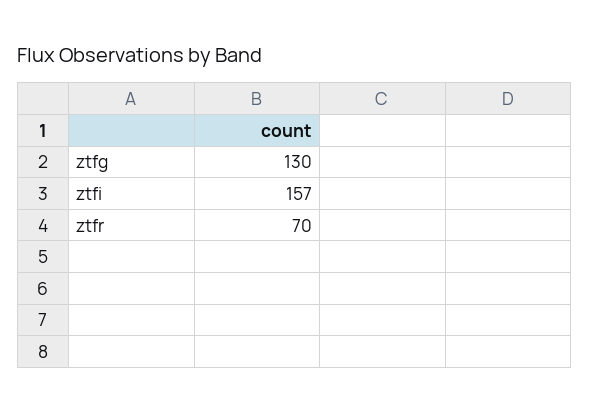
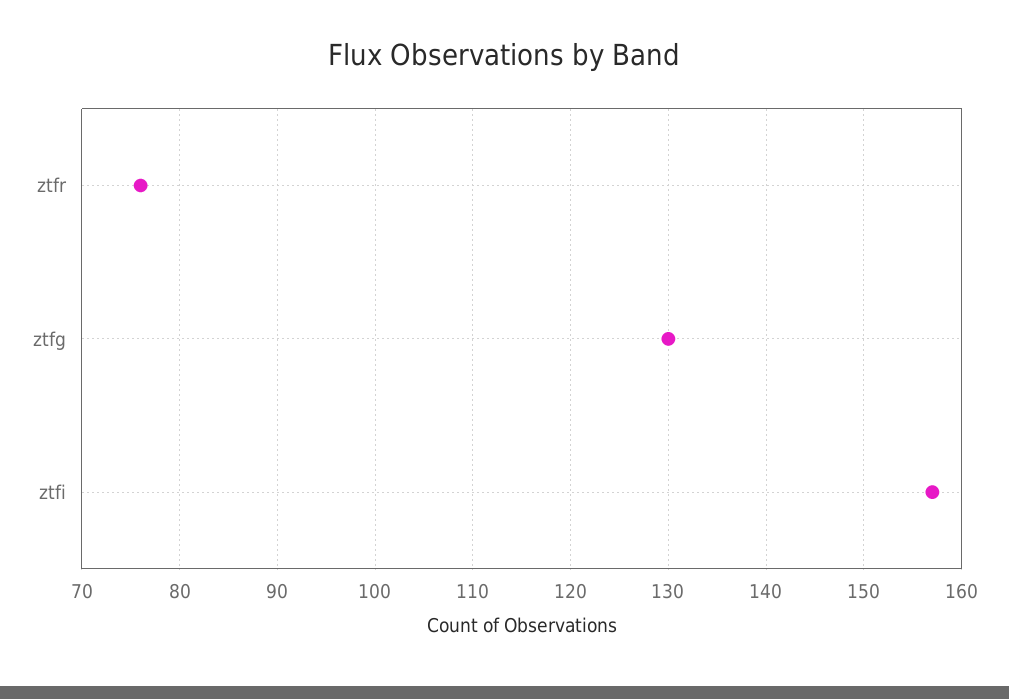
ztfr: 70 -> 76

